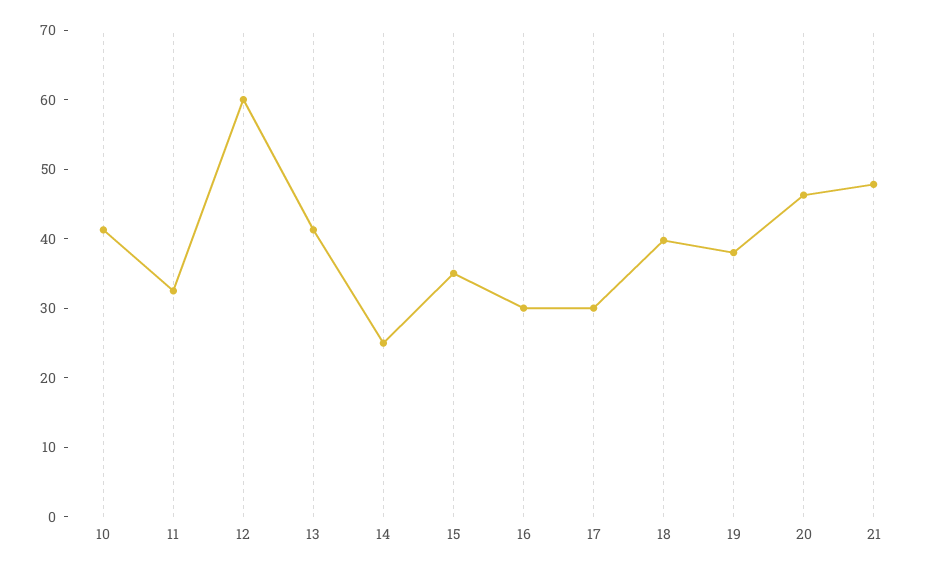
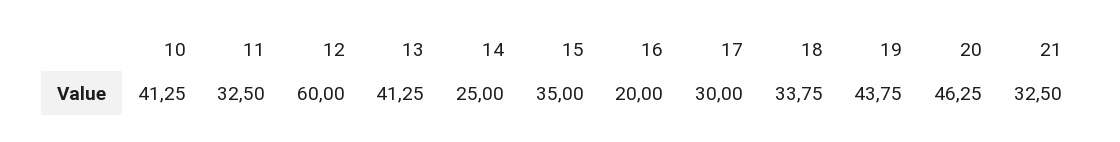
16: 30 -> 20
18: 40 -> 33.75
19: 38 -> 43.75
21: 48 -> 32.5

